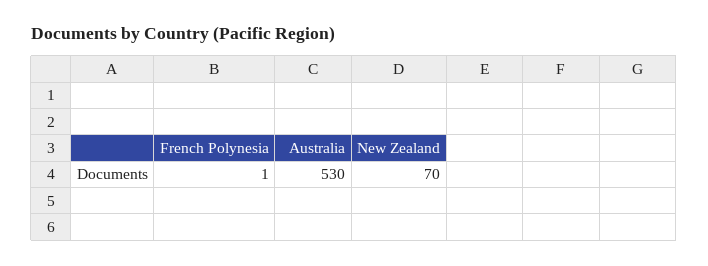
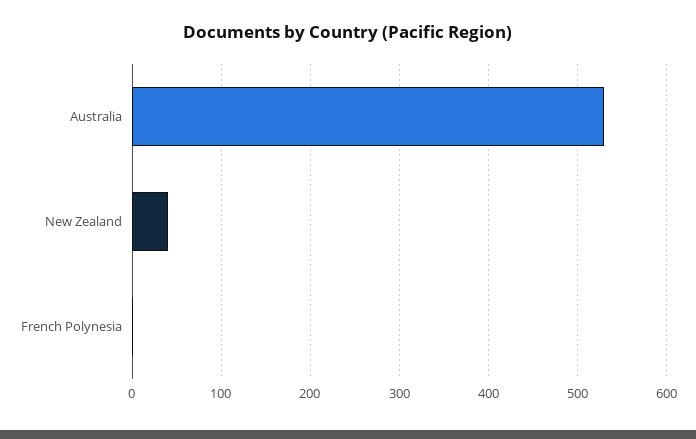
New Zealand: 70 -> 40

